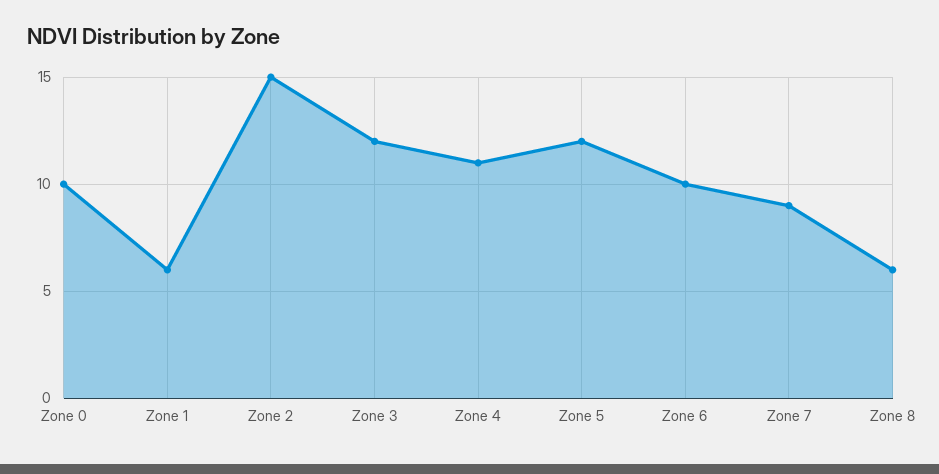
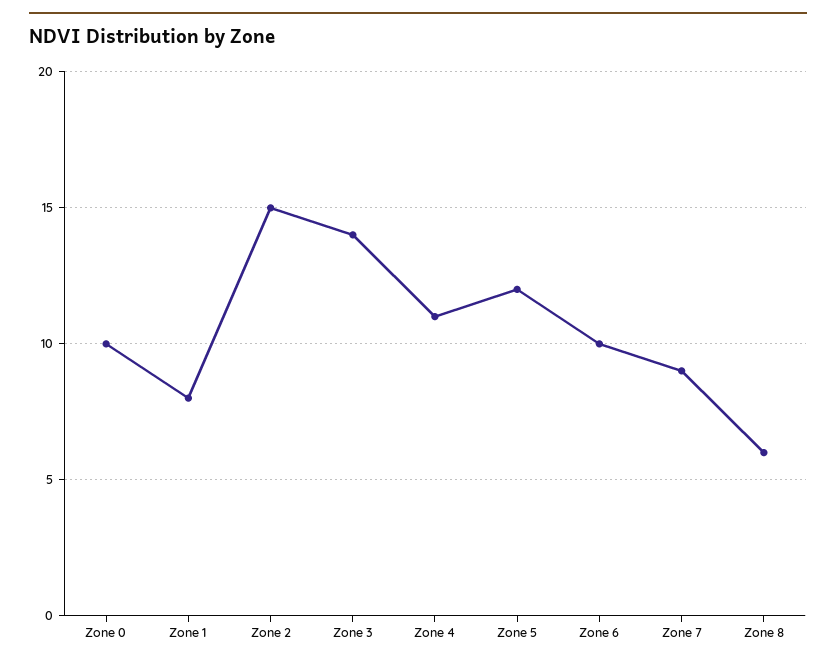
Zone 1: 6 -> 8
Zone 3: 12 -> 14

